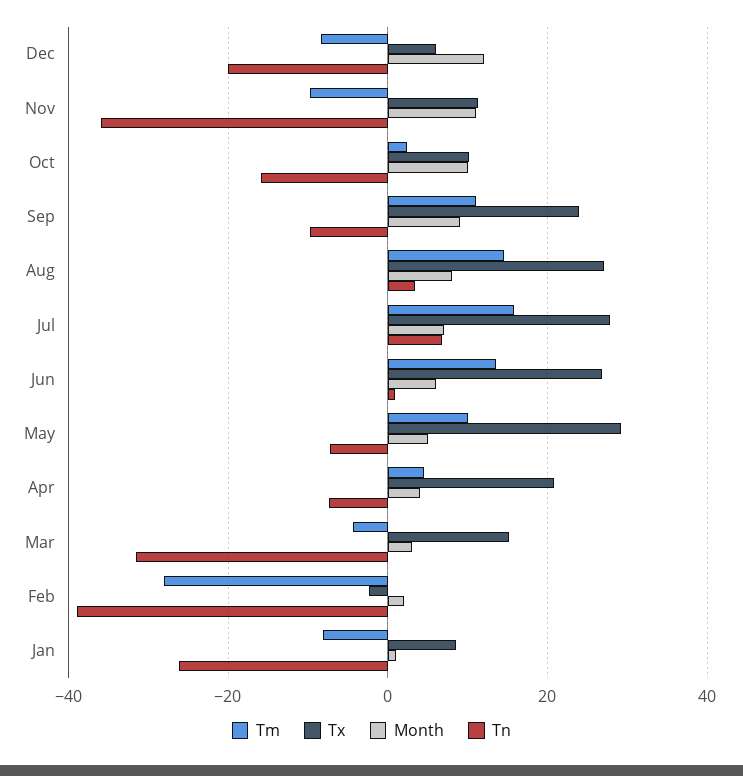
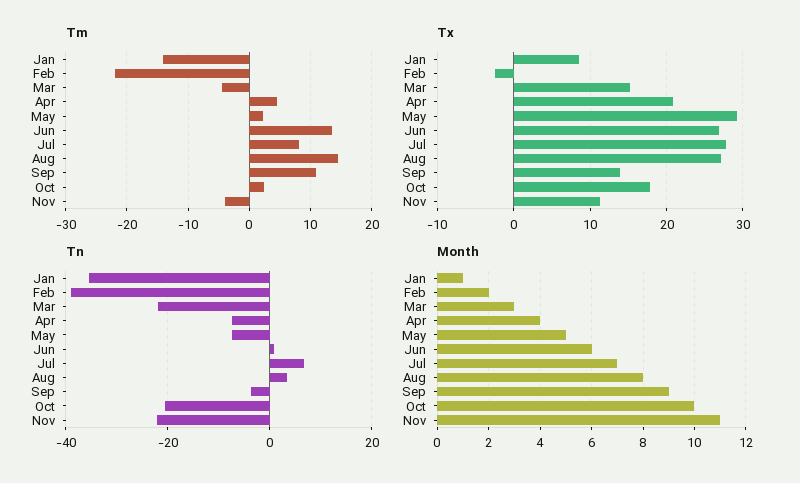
Tm, Dec: -8 -> none
Tx, Dec: 6 -> none
Month, Dec: 12 -> none
Tn, Dec: -20 -> none
Tm, Nov: -10 -> -4
Tn, Nov: -36 -> -22
Tx, Oct: 10 -> 18
Tn, Oct: -16 -> -20
Tx, Sep: 24 -> 14
Tn, Sep: -10 -> -4
Tm, Jul: 16 -> 8
Tm, May: 10 -> 2
Tn, Mar: -32 -> -22
Tm, Feb: -28 -> -22
Tm, Jan: -8 -> -14
Tn, Jan: -26 -> -36

